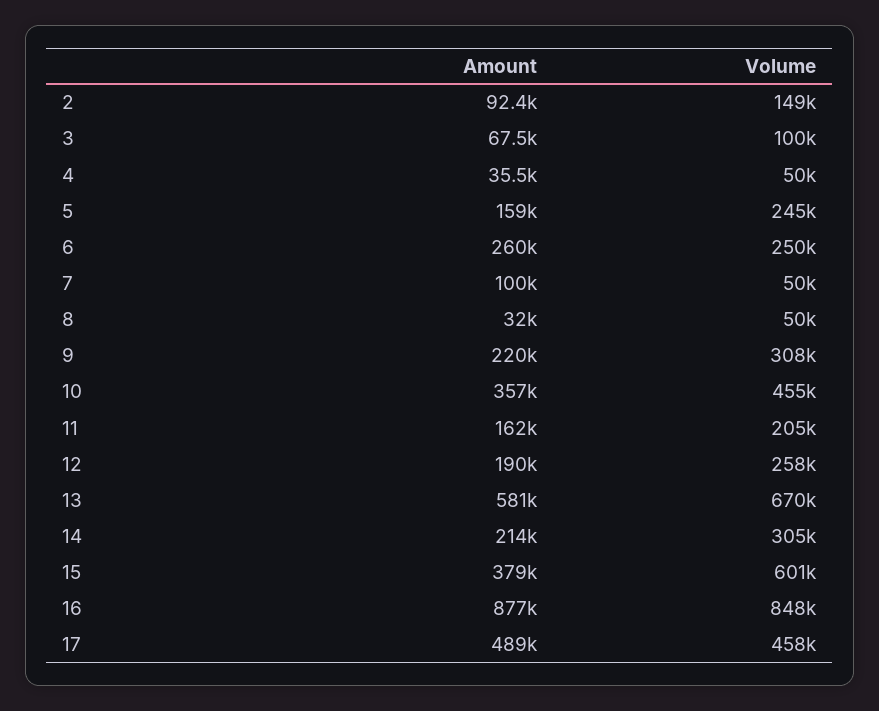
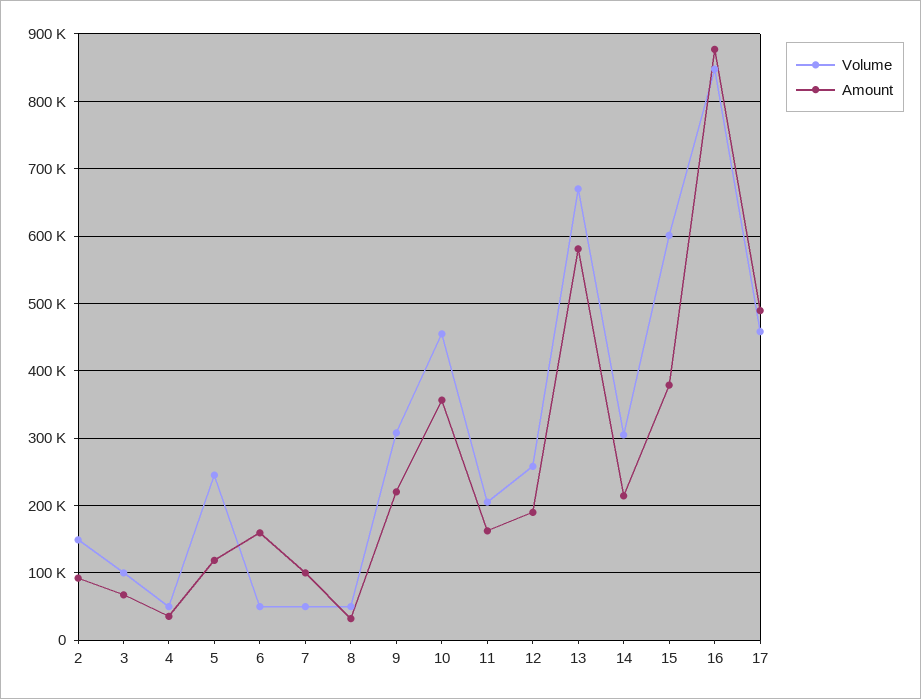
Amount, 5: 159000 -> 120000
Amount, 6: 260000 -> 160000
Volume, 6: 250000 -> 50000

